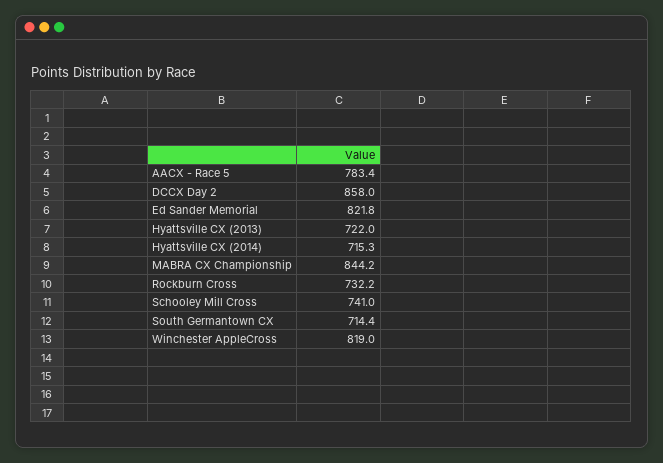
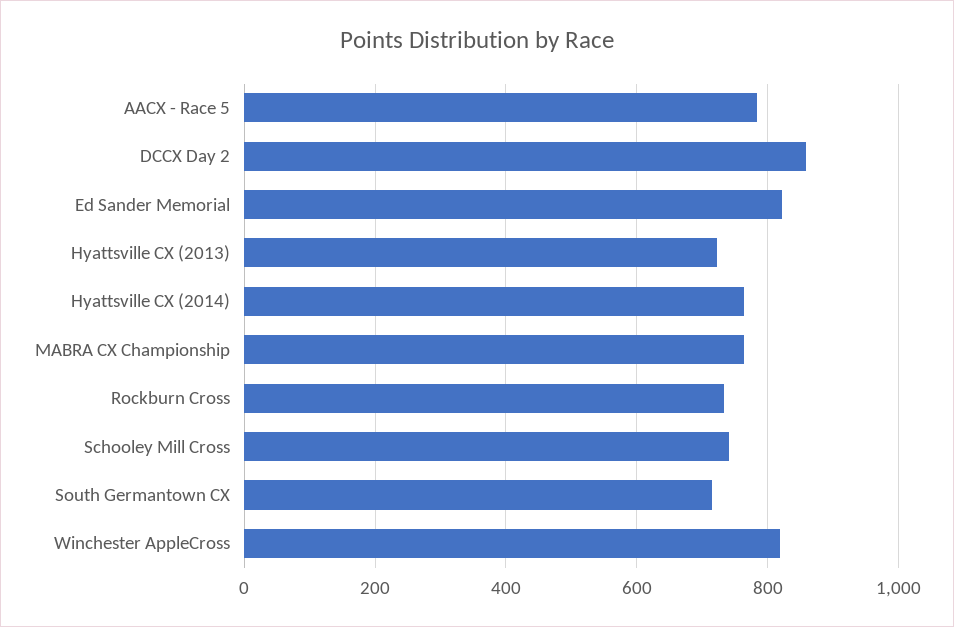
Hyattsville CX (2014): 715.3 -> 760
MABRA CX Championship: 844.2 -> 760

